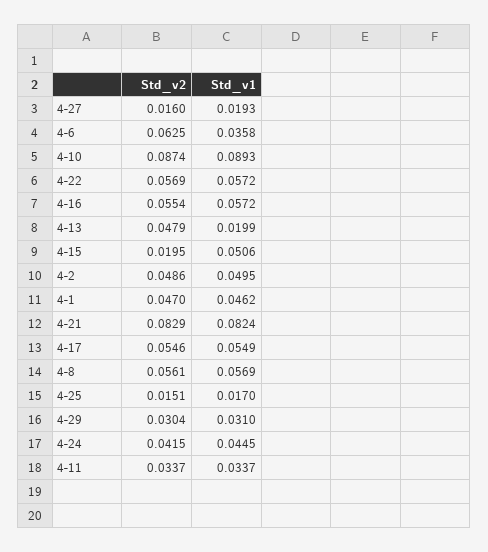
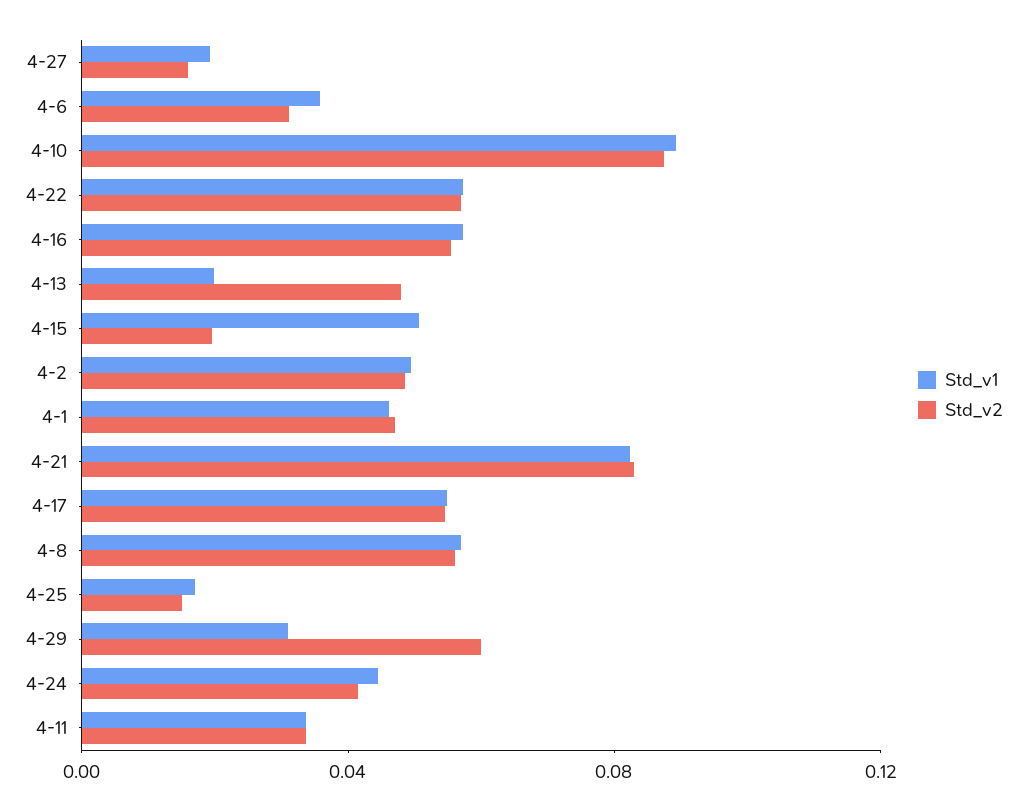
Std_v2, 4-6: 0.0625 -> 0.03
Std_v2, 4-29: 0.0304 -> 0.06

